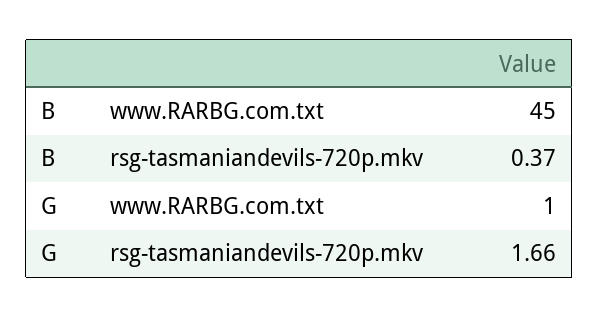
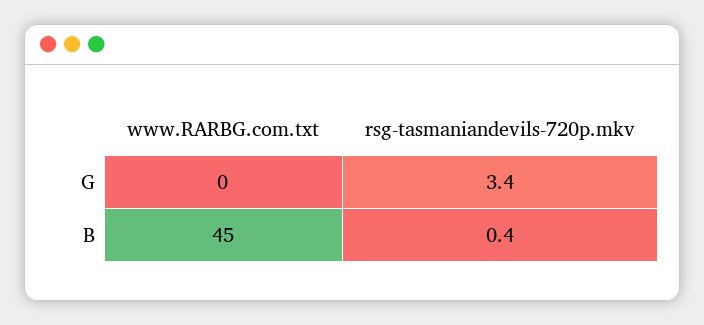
G, www.RARBG.com.txt: 1 -> 0
G, rsg-tasmaniandevils-720p.mkv: 1.66 -> 3.4

